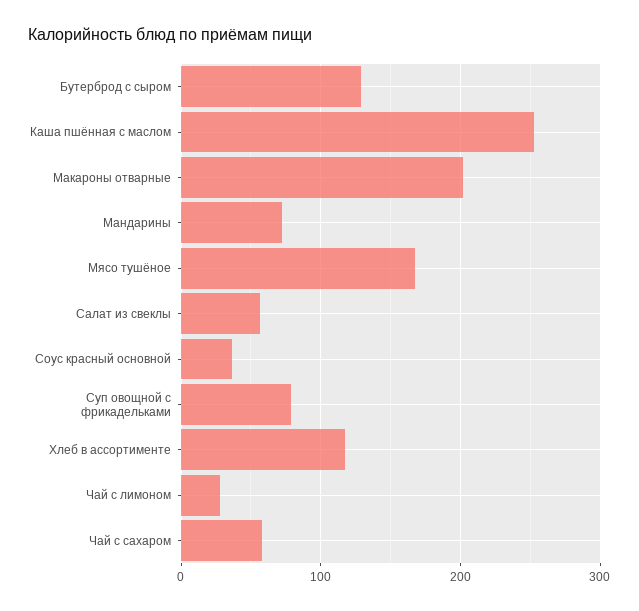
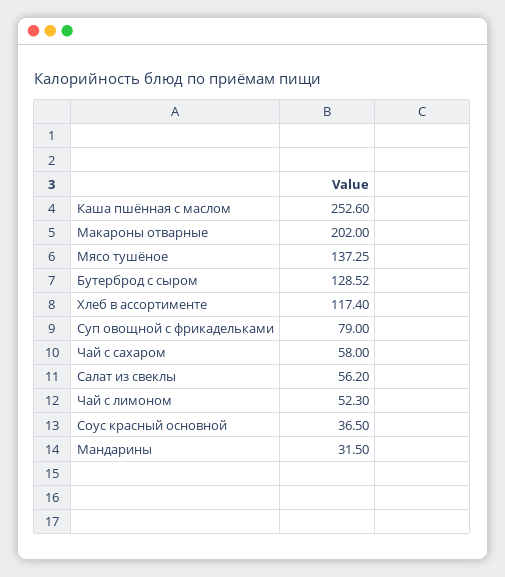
Мандарины: 70 -> 31.5
Мясо тушёное: 170 -> 137.25
Чай с лимоном: 30 -> 52.3

